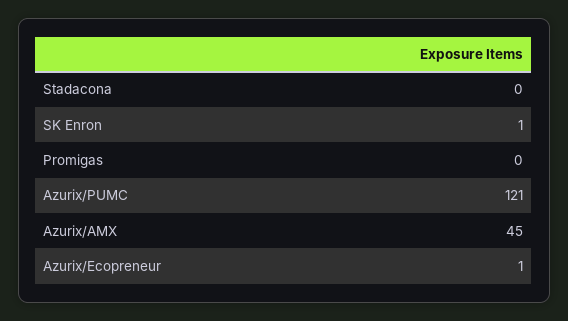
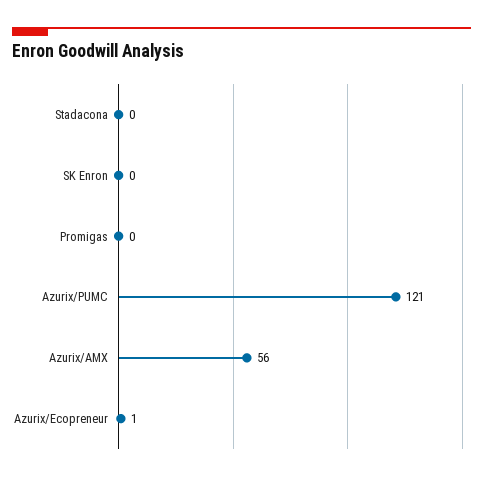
SK Enron: 1 -> 0
Azurix/AMX: 45 -> 56

